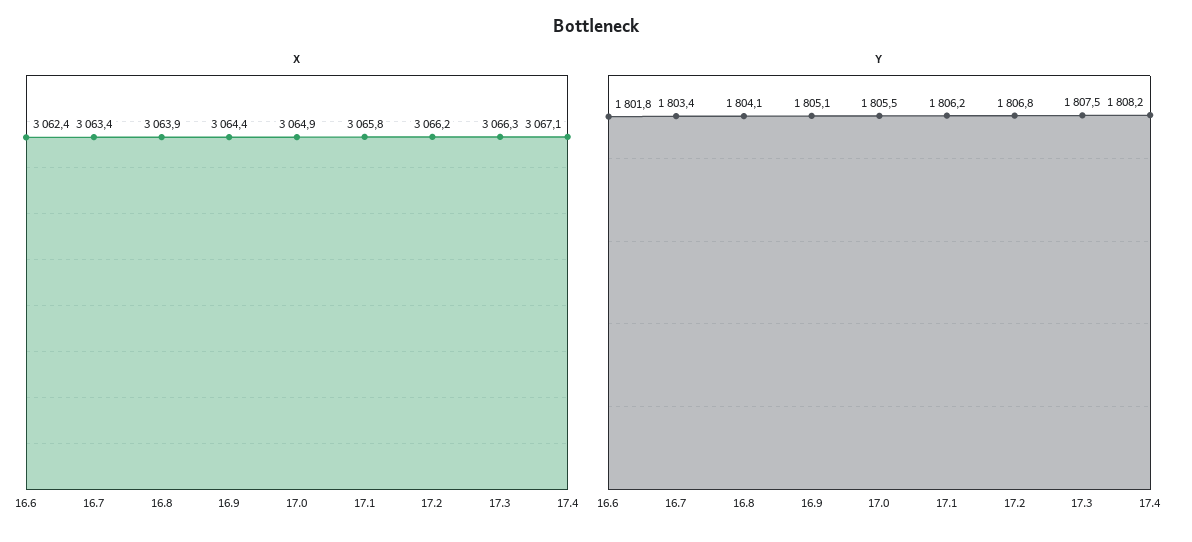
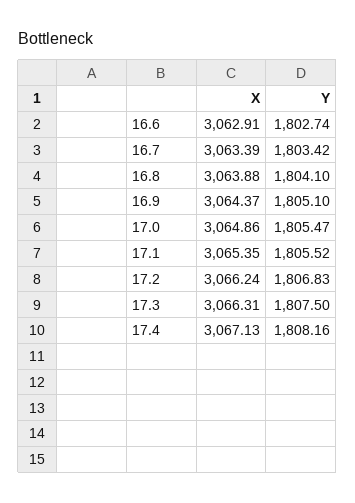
X, 16.6: 3062.4 -> 3062.91
X, 17.1: 3065.8 -> 3065.35
Y, 16.6: 1801.8 -> 1802.74
Y, 17.1: 1806.2 -> 1805.52

